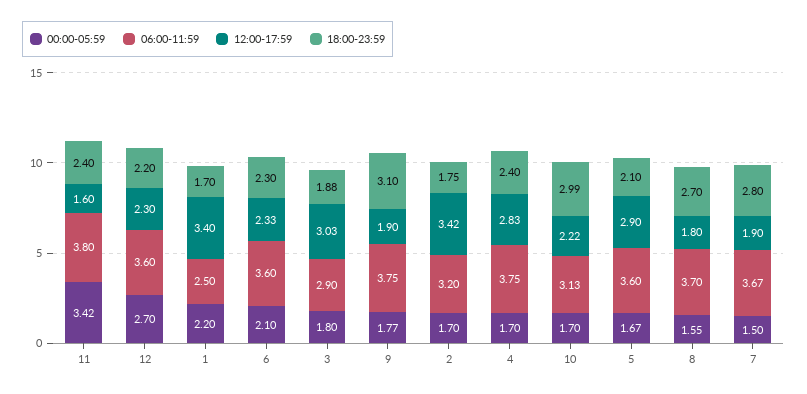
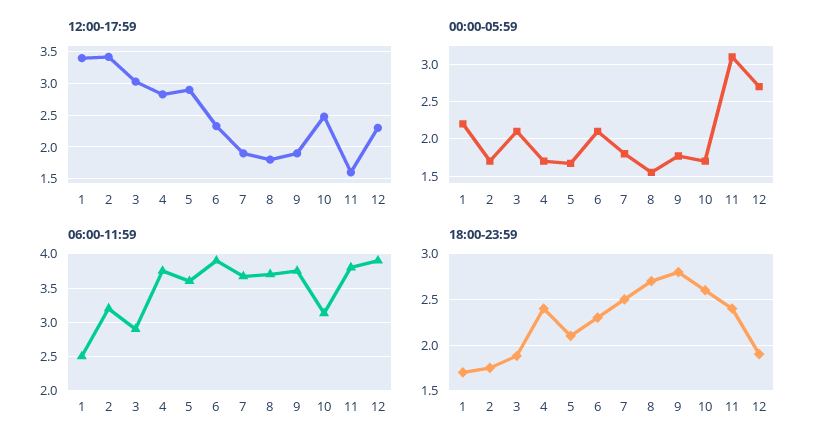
00:00-05:59, 11: 3.42 -> 3.1
06:00-11:59, 12: 3.6 -> 3.9
18:00-23:59, 12: 2.2 -> 1.9
06:00-11:59, 6: 3.6 -> 3.9
00:00-05:59, 3: 1.8 -> 2.1
18:00-23:59, 9: 3.1 -> 2.8
12:00-17:59, 10: 2.22 -> 2.5
18:00-23:59, 10: 2.99 -> 2.6
00:00-05:59, 7: 1.5 -> 1.8
18:00-23:59, 7: 2.8 -> 2.5

